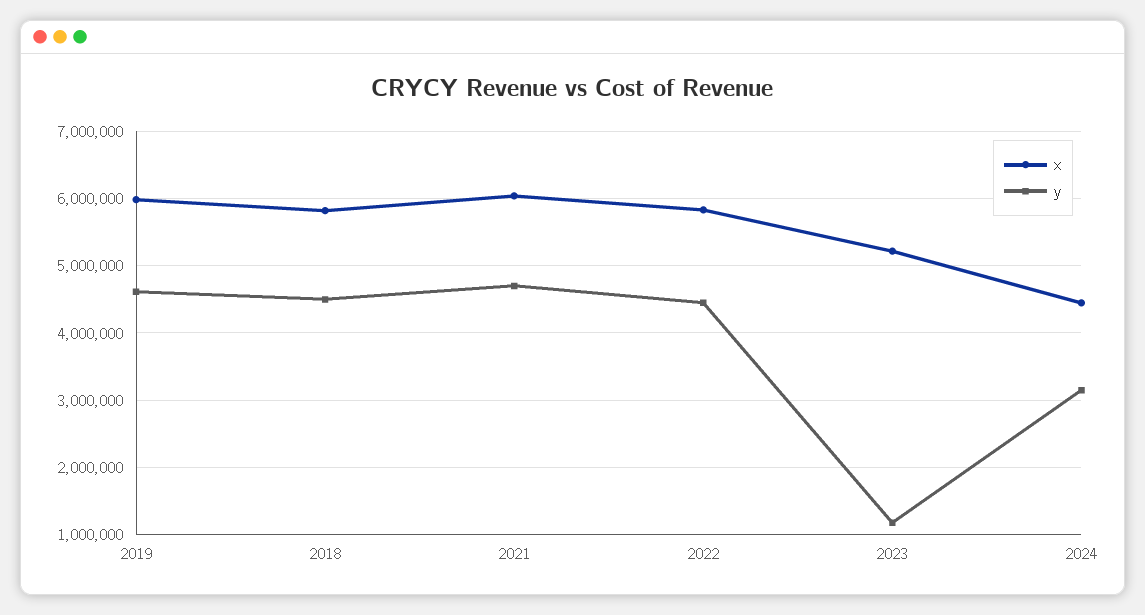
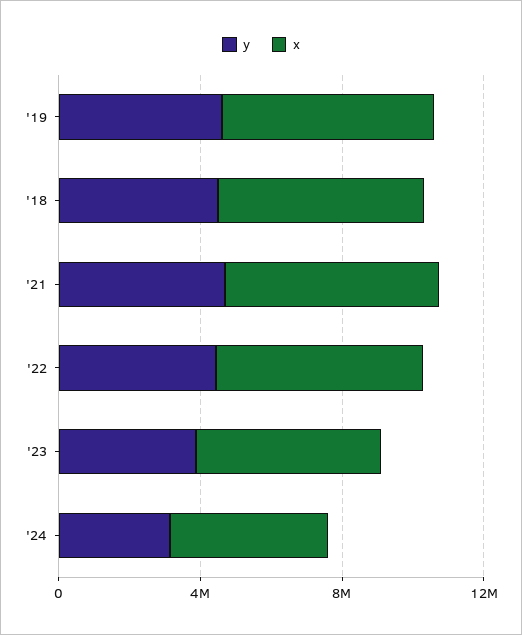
y, 2023: 1200000 -> 4000000

